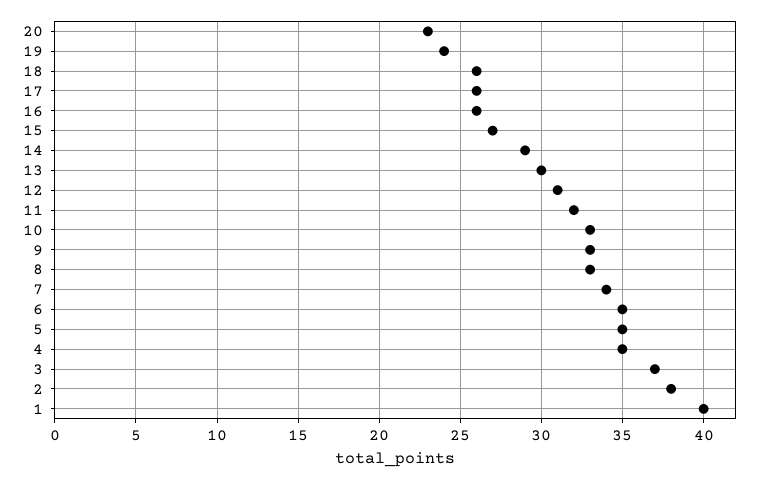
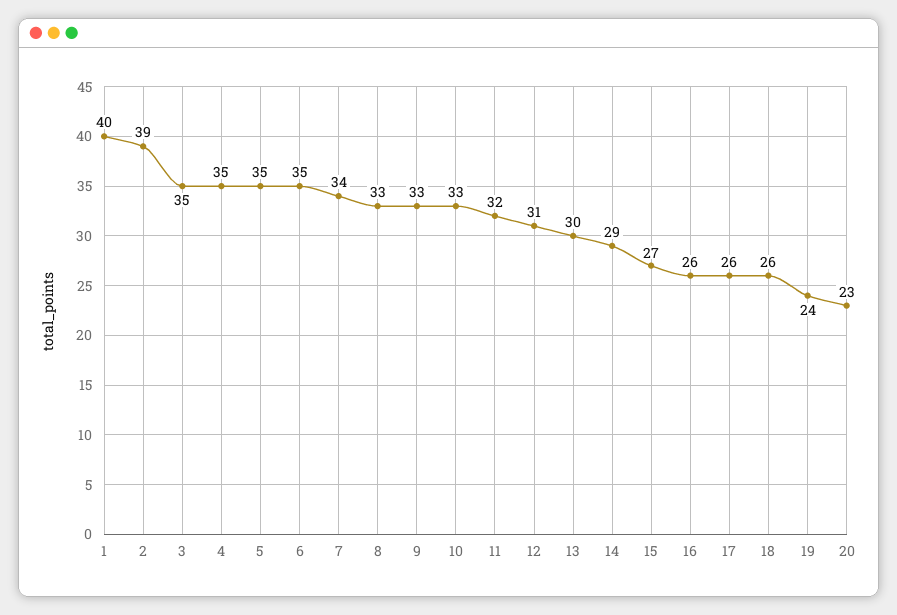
3: 37 -> 35
2: 38 -> 39

